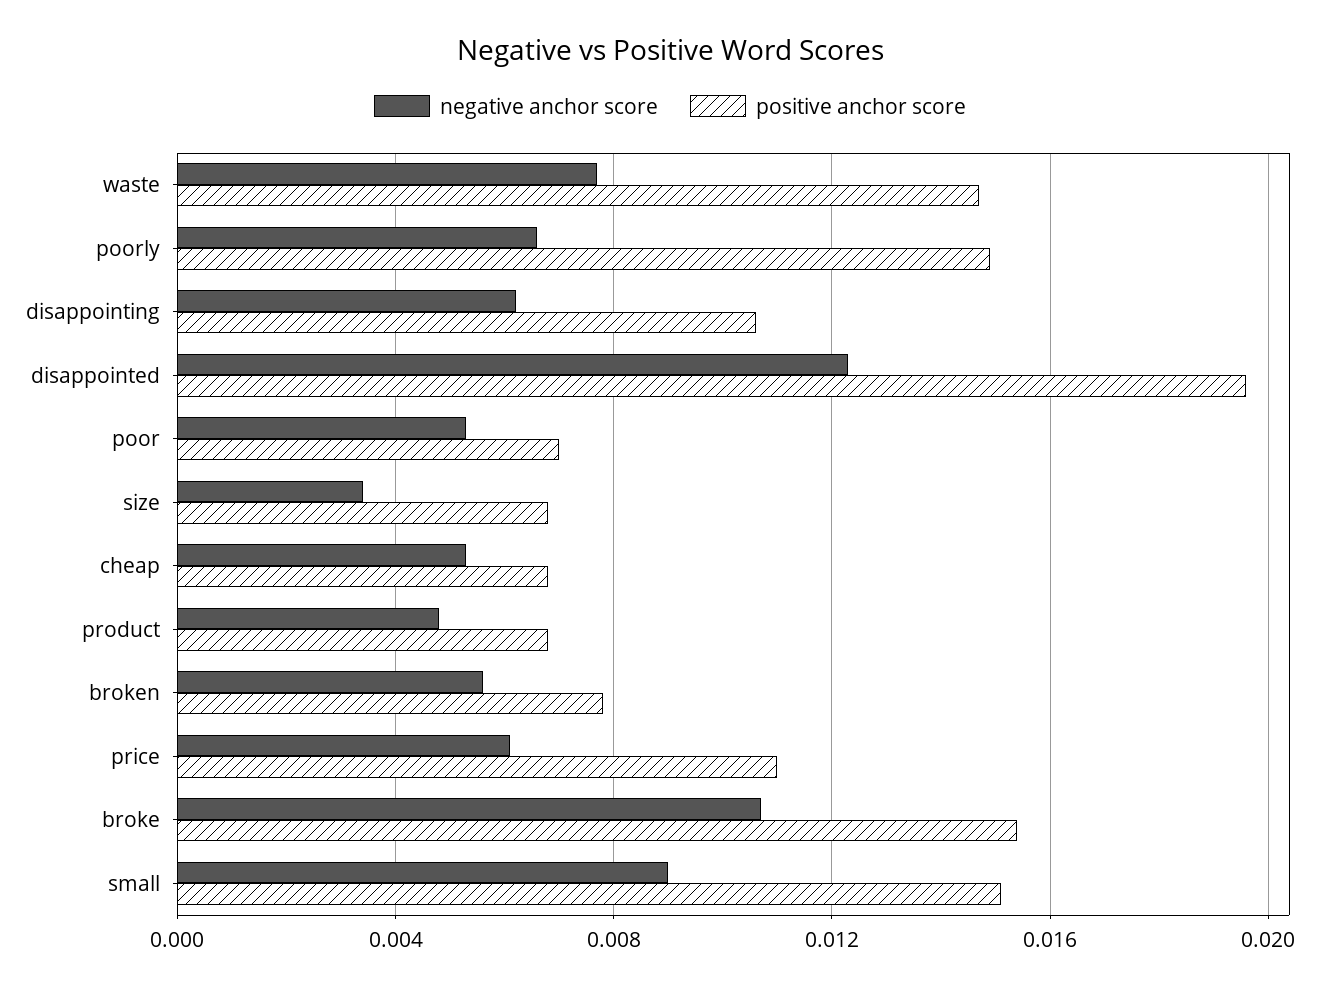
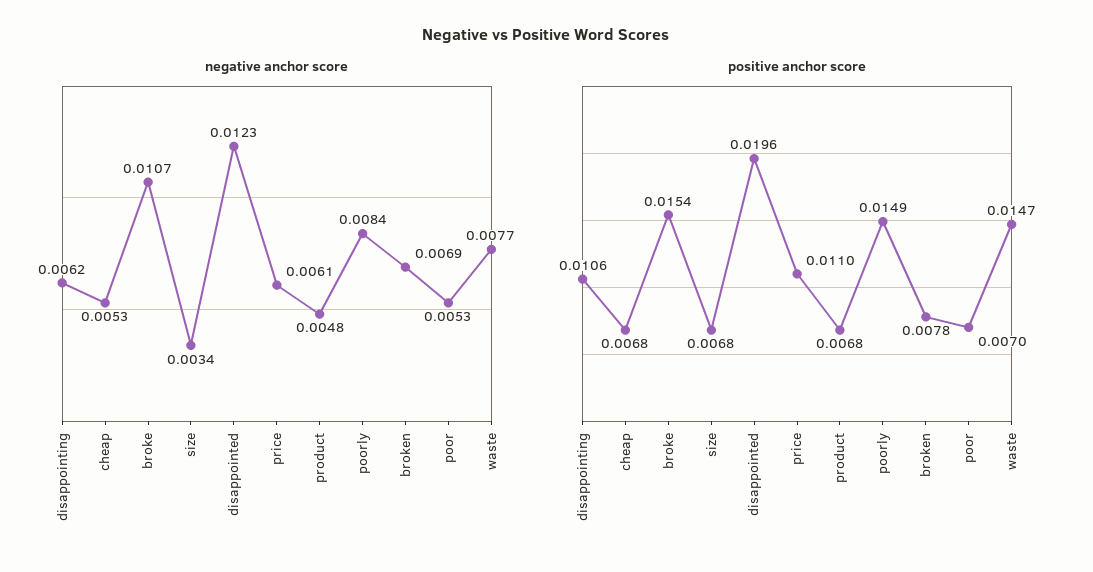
negative anchor score, poorly: 0.0065 -> 0.0084
negative anchor score, broken: 0.0055 -> 0.0069
negative anchor score, small: 0.009 -> none
positive anchor score, small: 0.015 -> none

